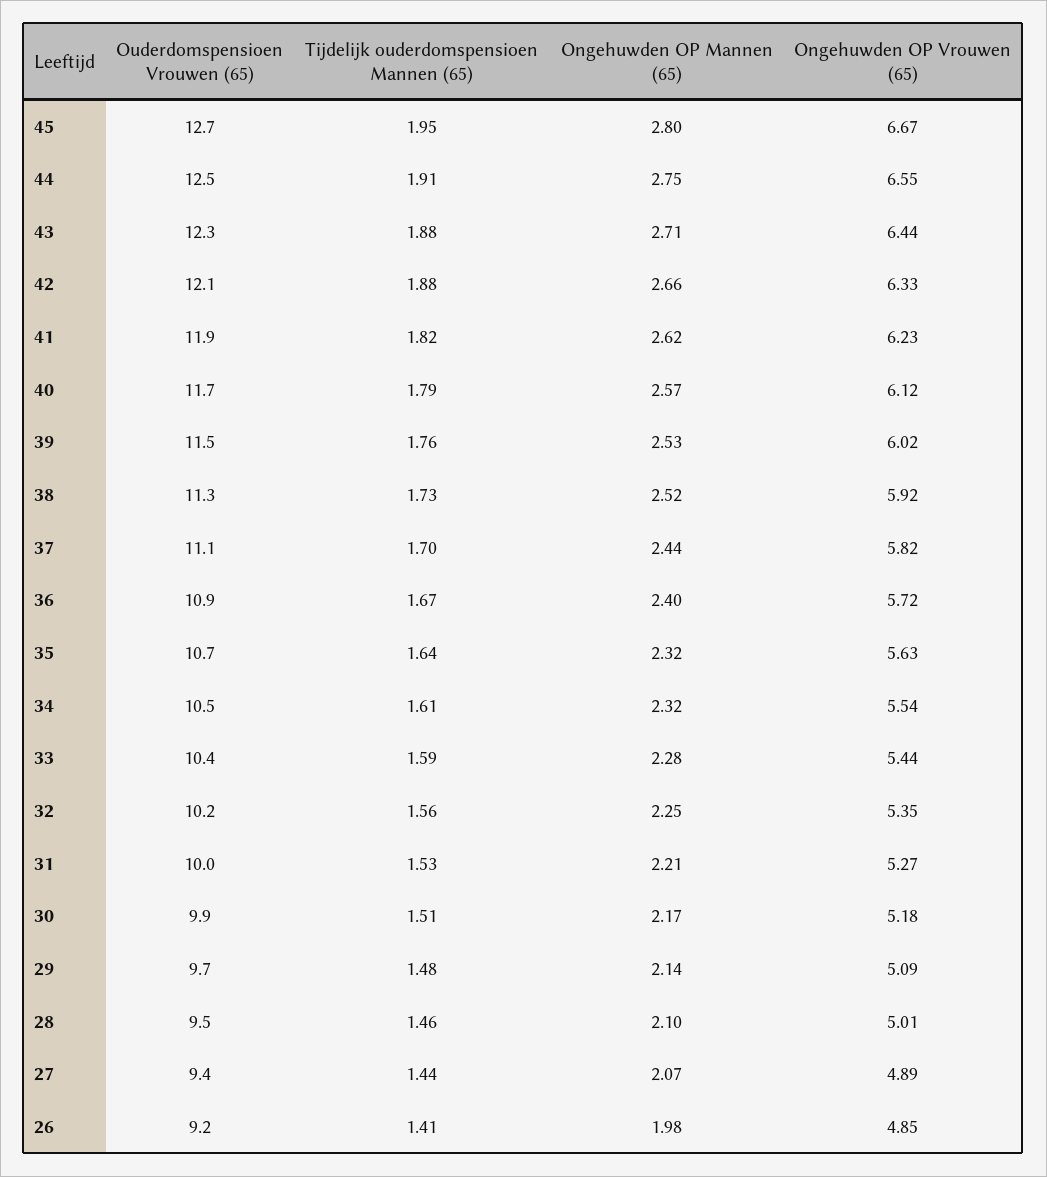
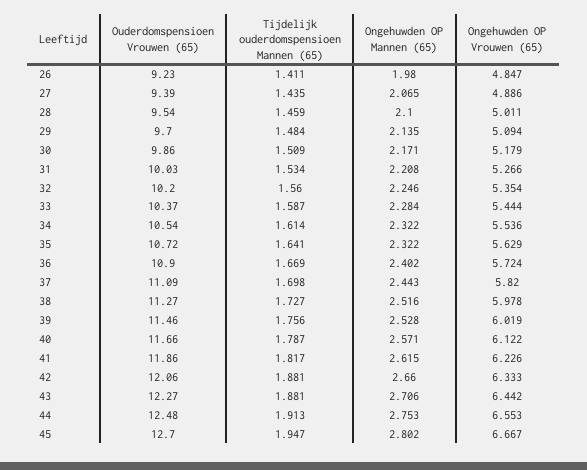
Ongehuwden OP Vrouwen (65), 38: 5.92 -> 5.978

